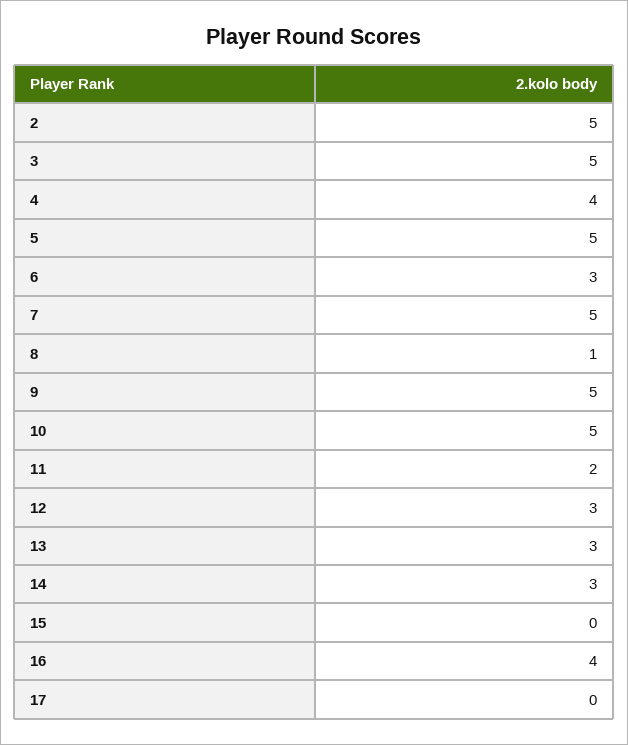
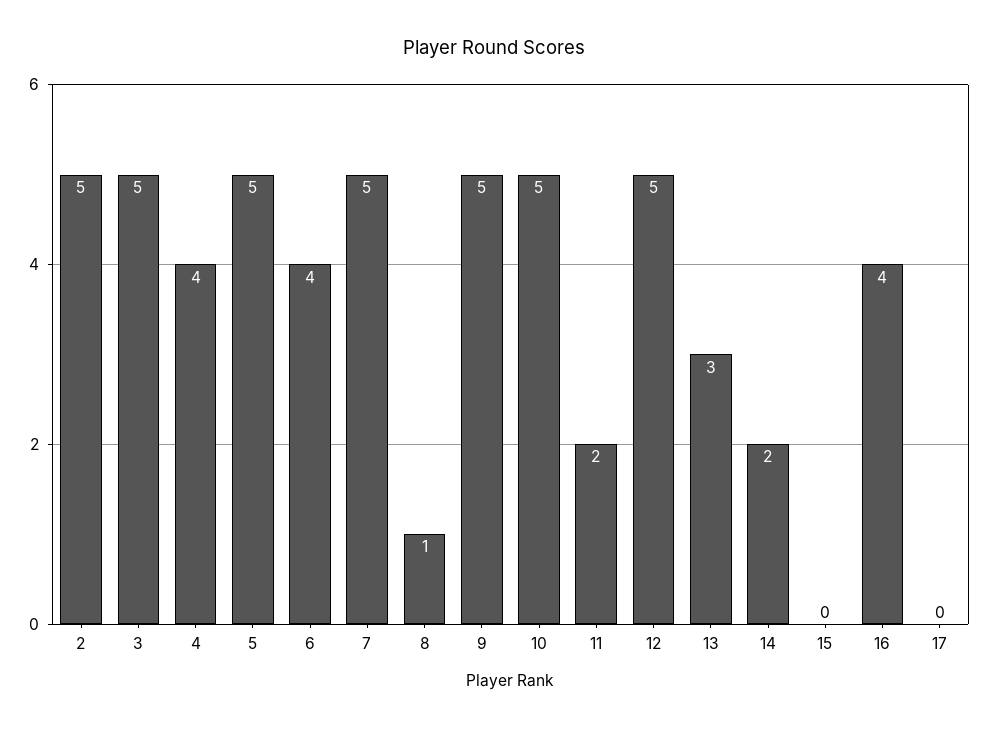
6: 3 -> 4
12: 3 -> 5
14: 3 -> 2

